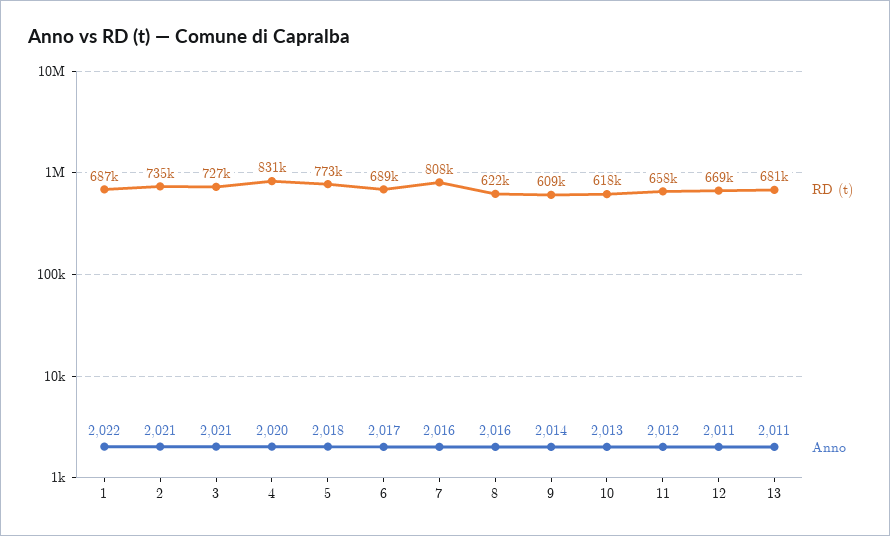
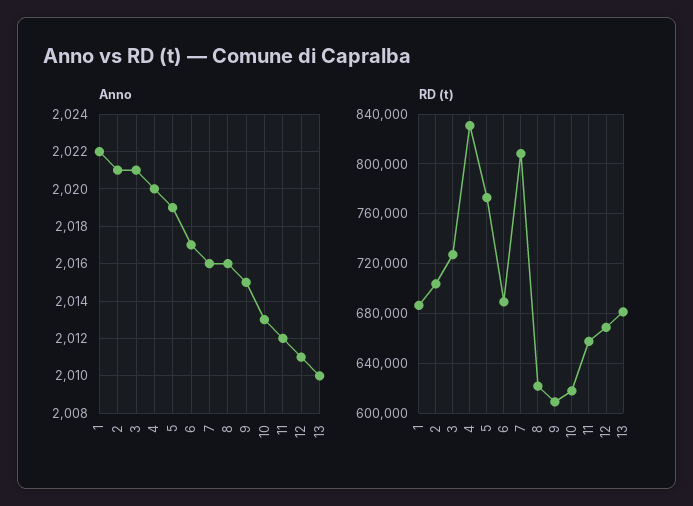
RD (t), 2: 735000 -> 705000
Anno, 5: 2018 -> 2019
Anno, 9: 2014 -> 2015
Anno, 13: 2011 -> 2010

